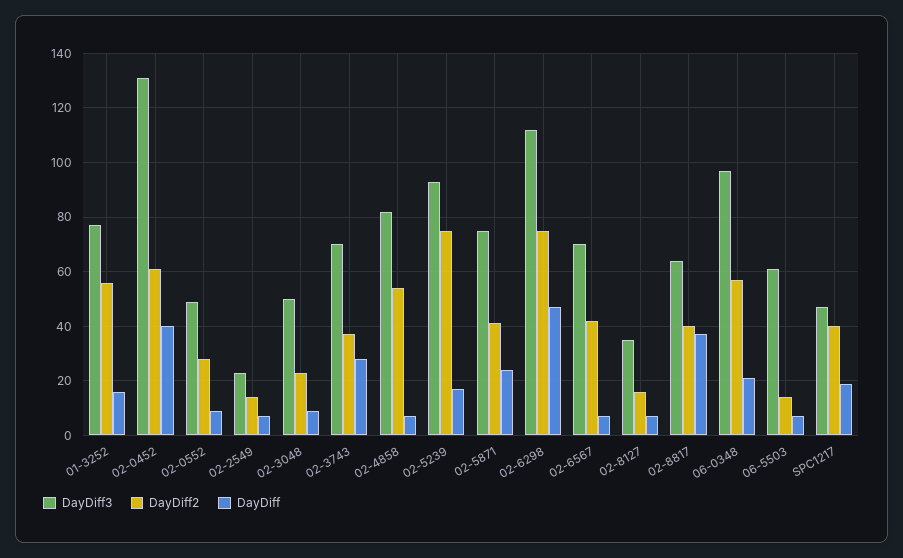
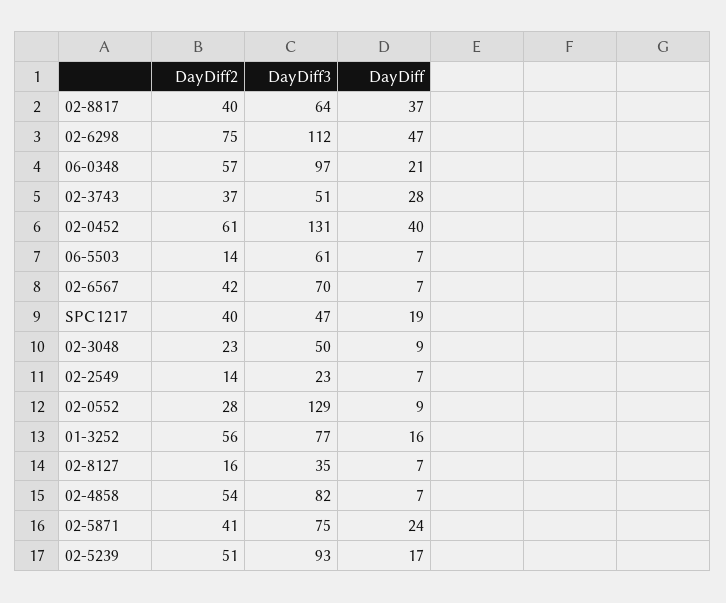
DayDiff3, 02-0552: 50 -> 129
DayDiff3, 02-3743: 70 -> 51
DayDiff2, 02-5239: 75 -> 51

